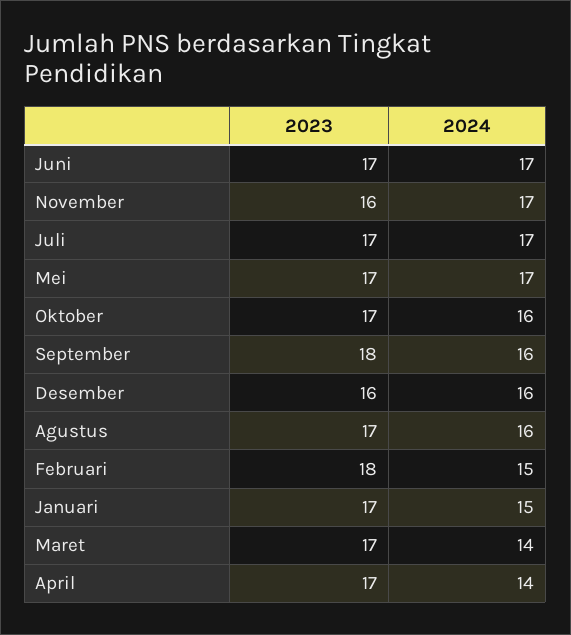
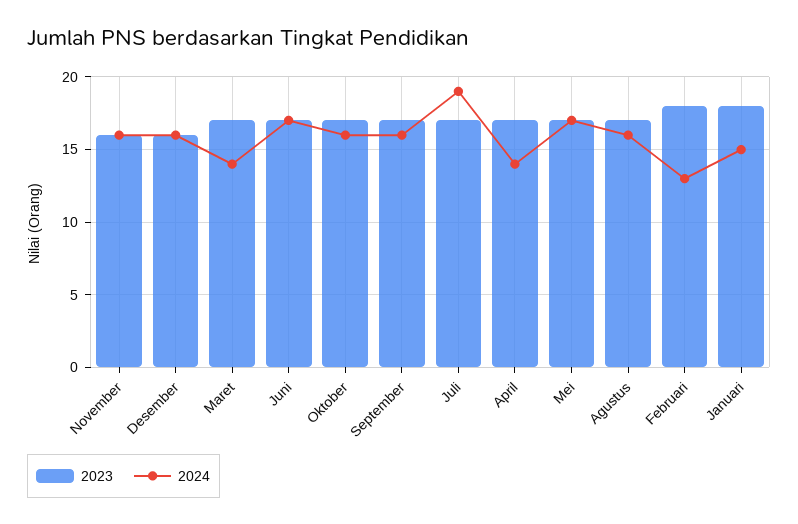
2024, November: 17 -> 16
2024, Juli: 17 -> 19
2023, September: 18 -> 17
2024, Februari: 15 -> 13
2023, Januari: 17 -> 18

